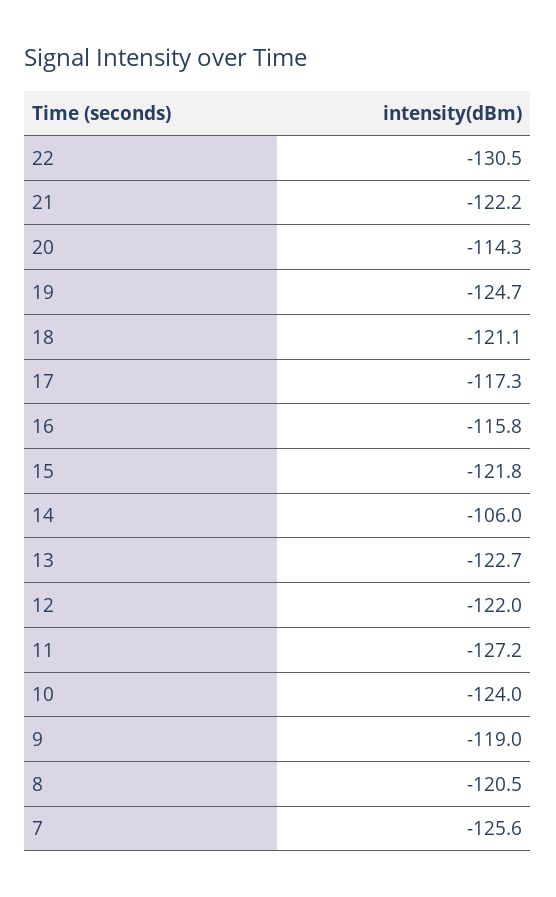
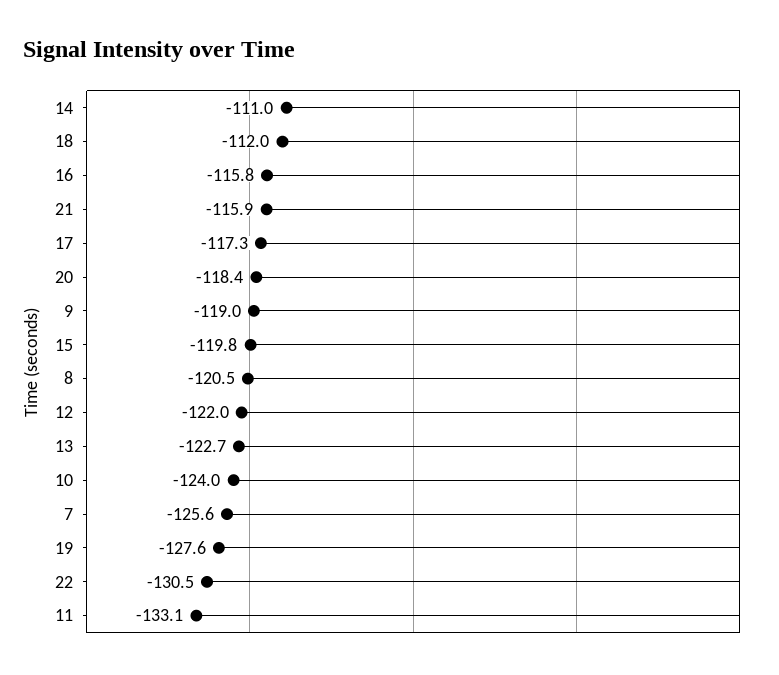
21: -122.2 -> -115.9
20: -114.3 -> -118.4
19: -124.7 -> -127.6
18: -121.1 -> -112
15: -121.8 -> -119.8
14: -106 -> -111
11: -127.2 -> -133.1

